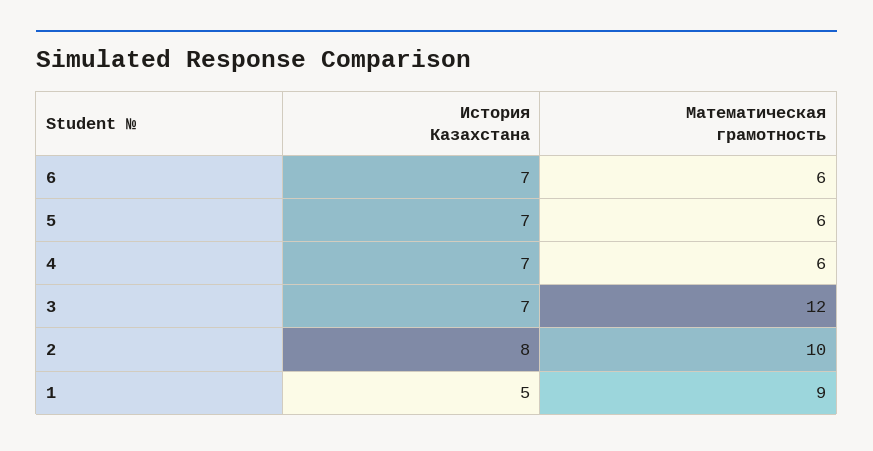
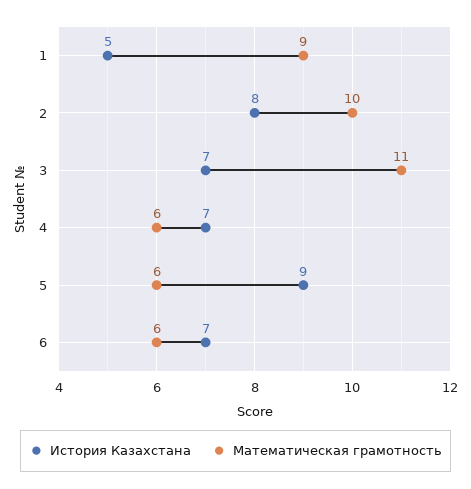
История Казахстана, 5: 7 -> 9
Математическая грамотность, 3: 12 -> 11

